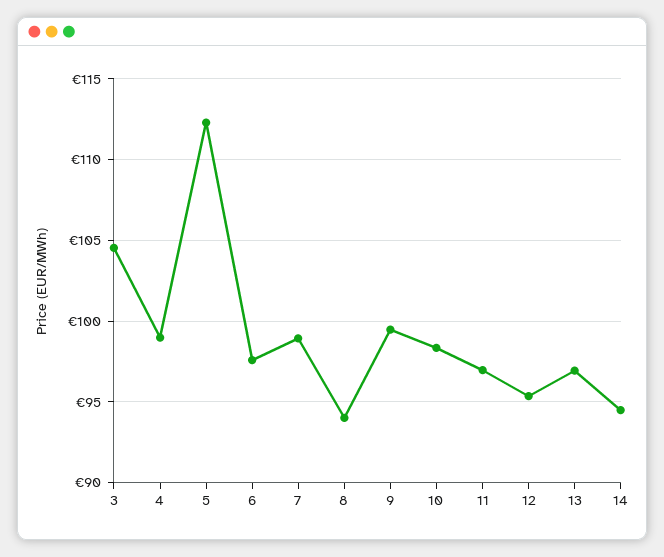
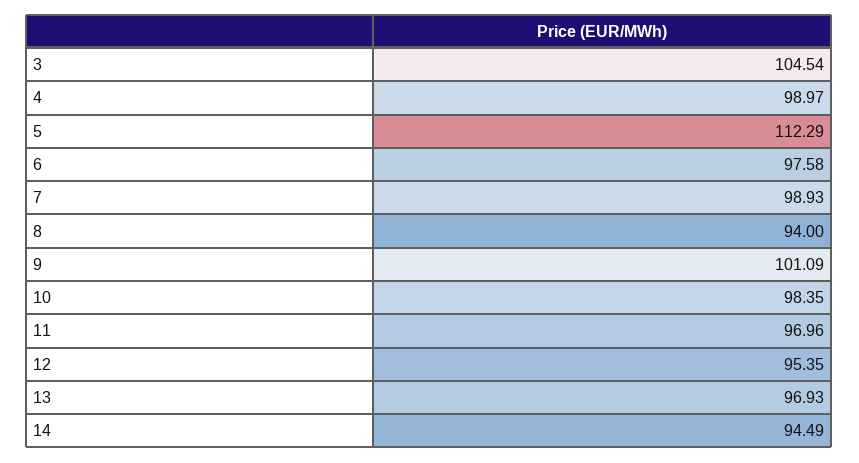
9: 99.5 -> 101.09

